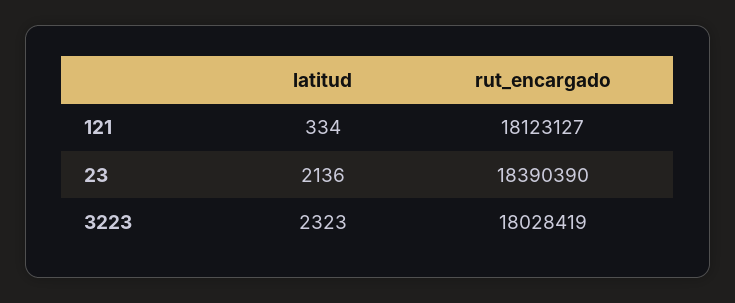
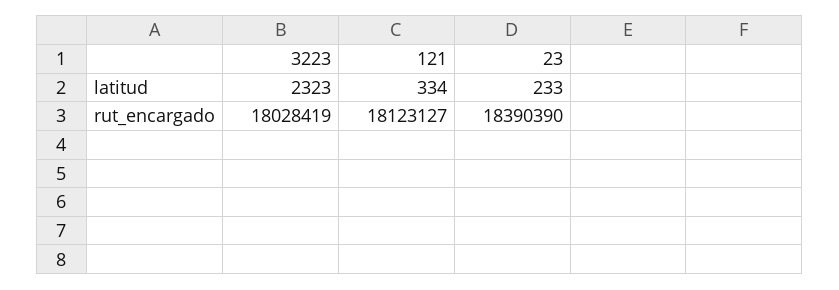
latitud, 23: 2136 -> 233

